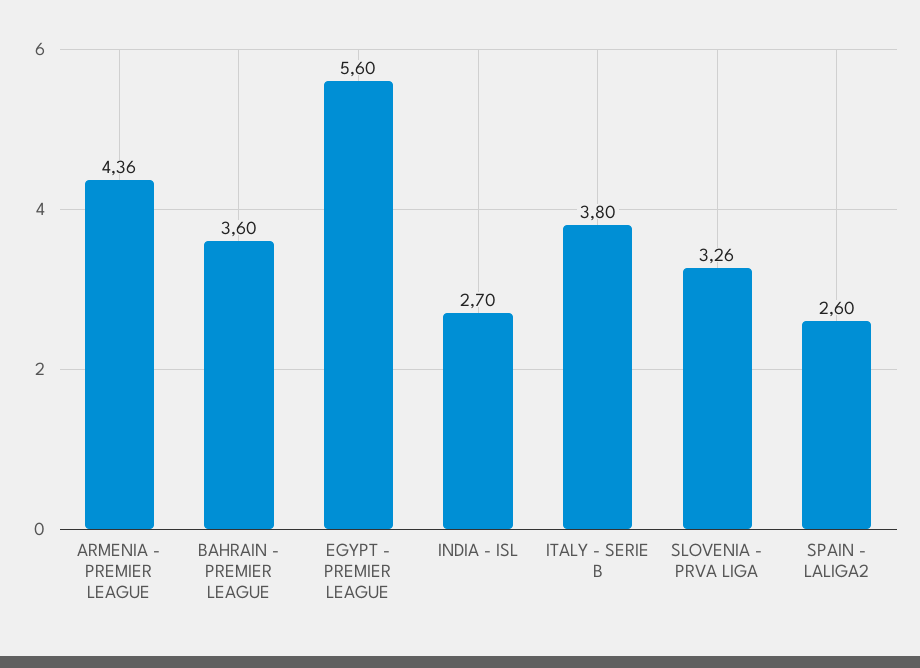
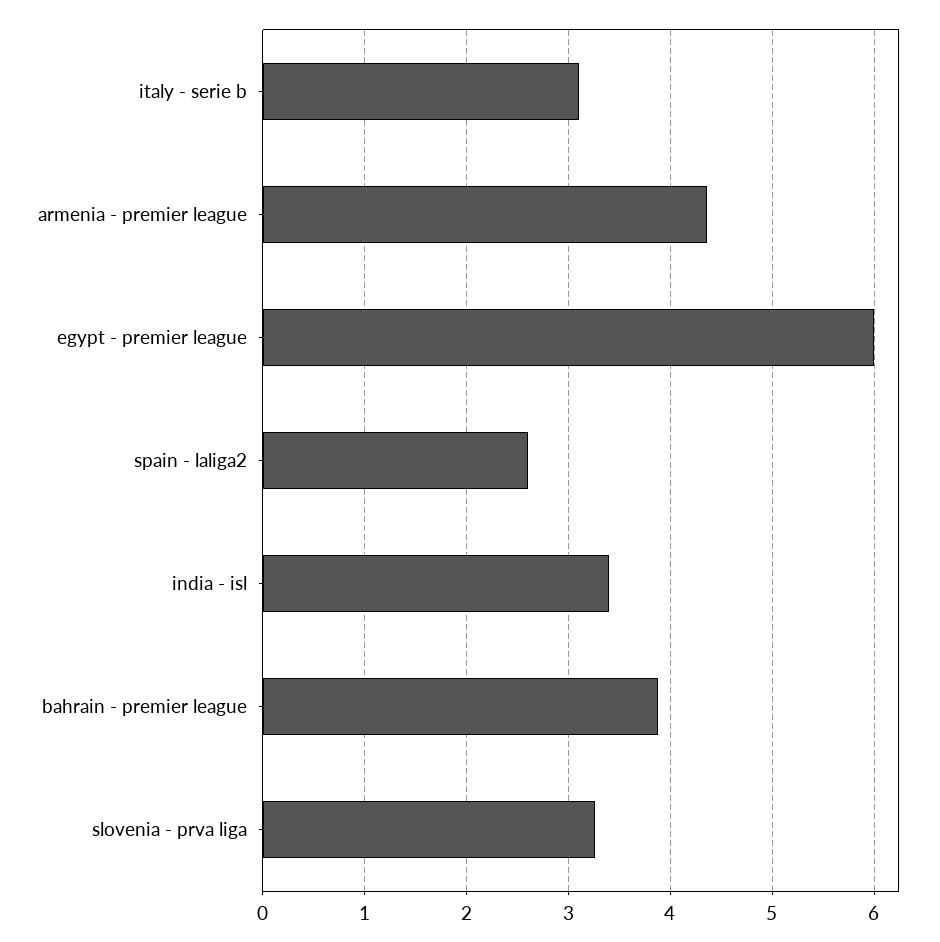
BAHRAIN - PREMIER LEAGUE: 3.6 -> 3.9
EGYPT - PREMIER LEAGUE: 5.6 -> 6
INDIA - ISL: 2.7 -> 3.4
ITALY - SERIE B: 3.8 -> 3.1

